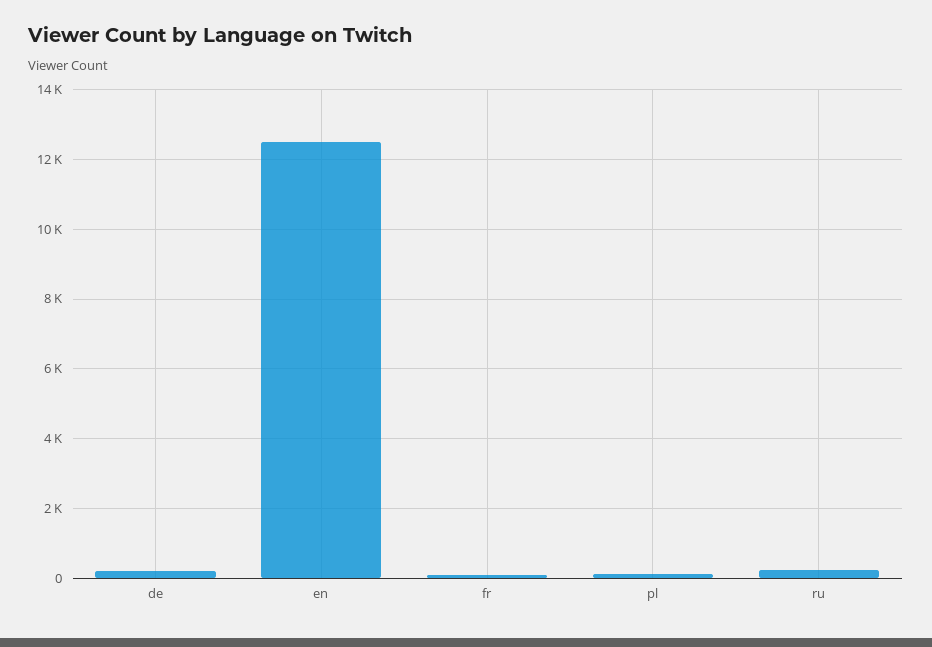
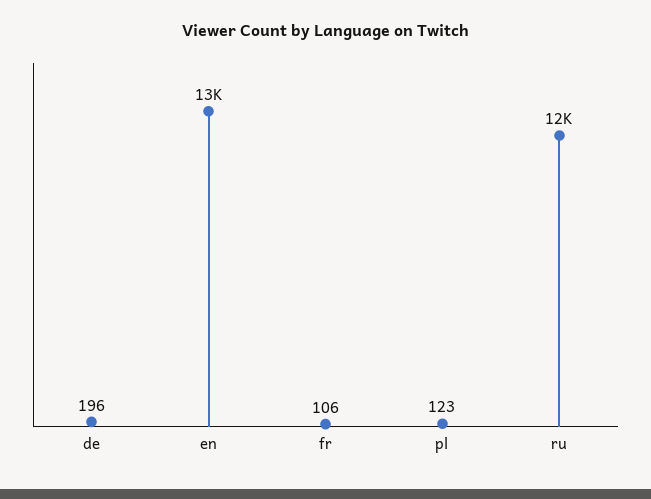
ru: 200 -> 12000

